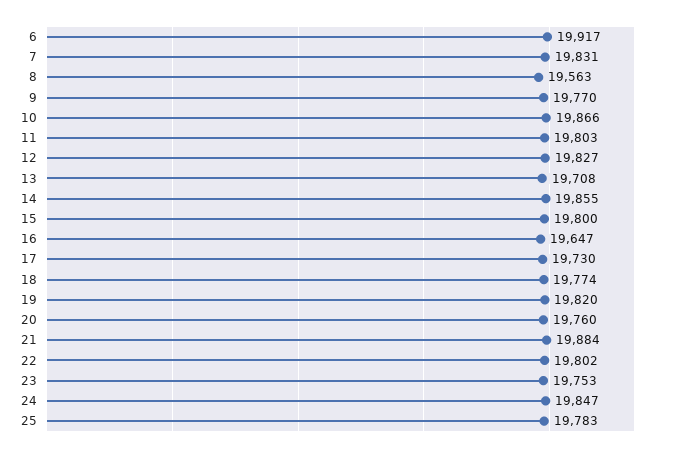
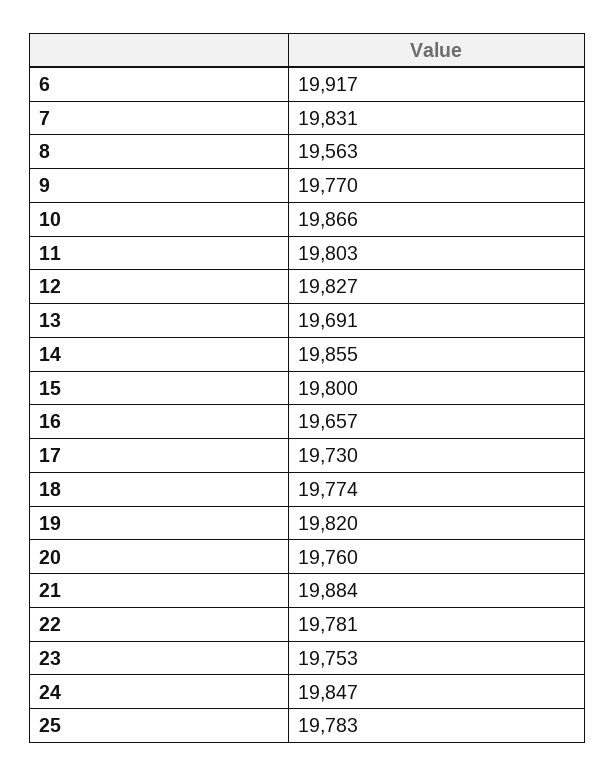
13: 19708 -> 19691
16: 19647 -> 19657
22: 19802 -> 19781

